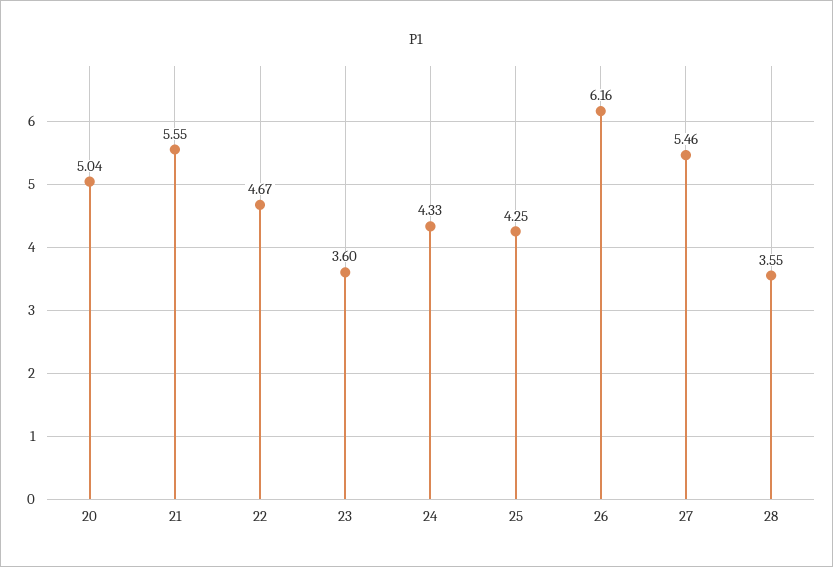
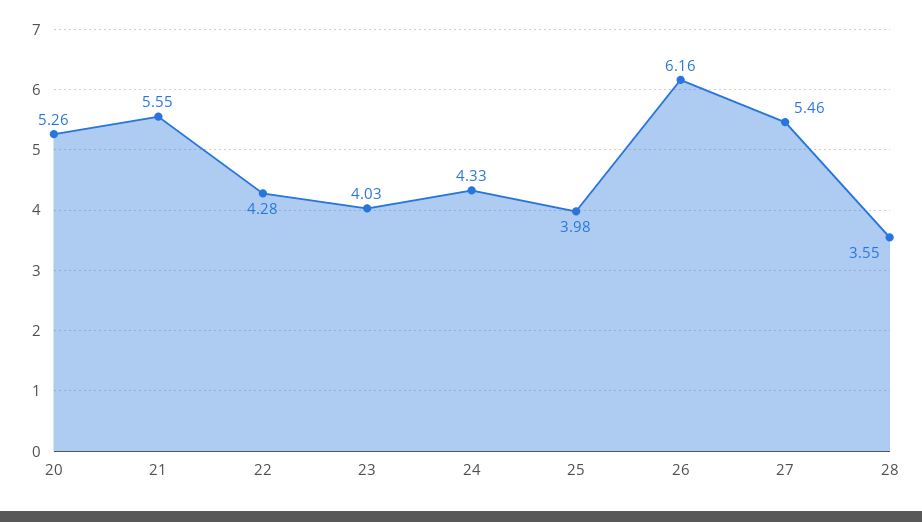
20: 5.04 -> 5.26
22: 4.67 -> 4.28
23: 3.6 -> 4.03
25: 4.25 -> 3.98

